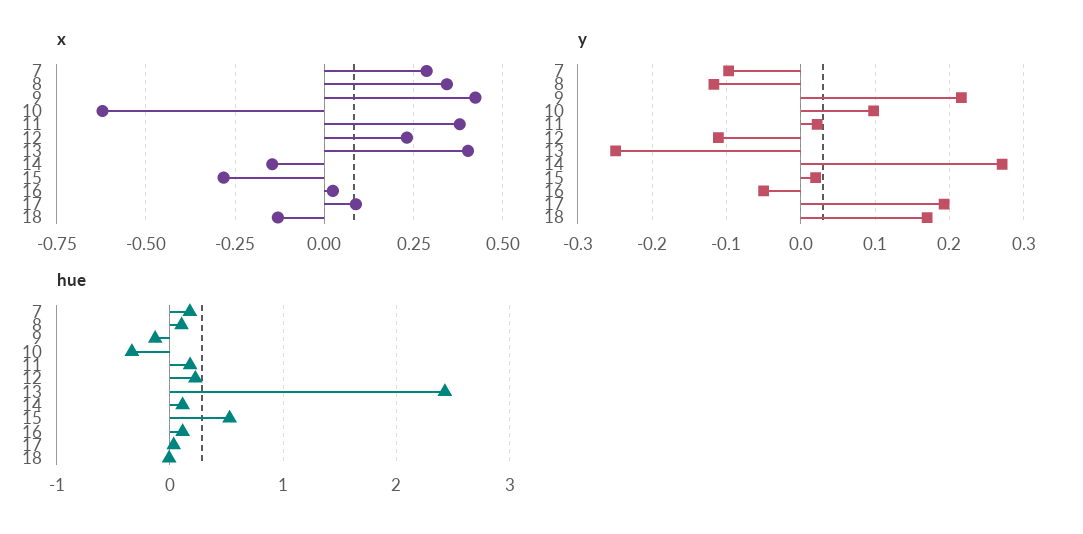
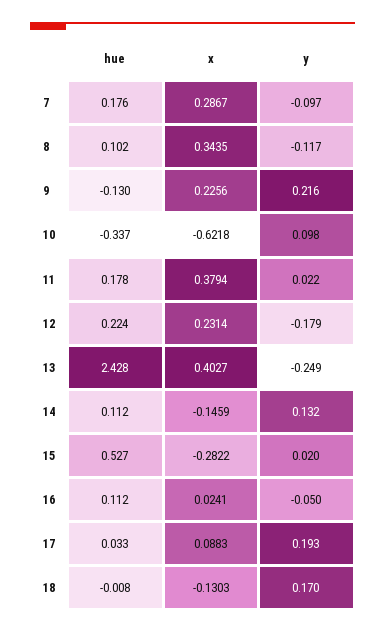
x, 9: 0.425 -> 0.2256
y, 12: -0.11 -> -0.179
y, 14: 0.27 -> 0.132

